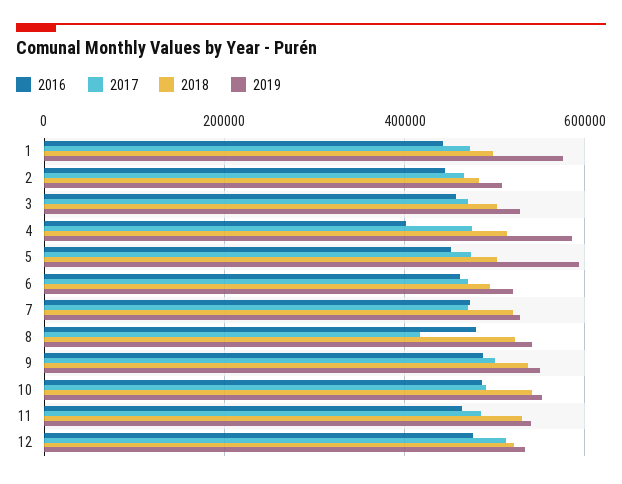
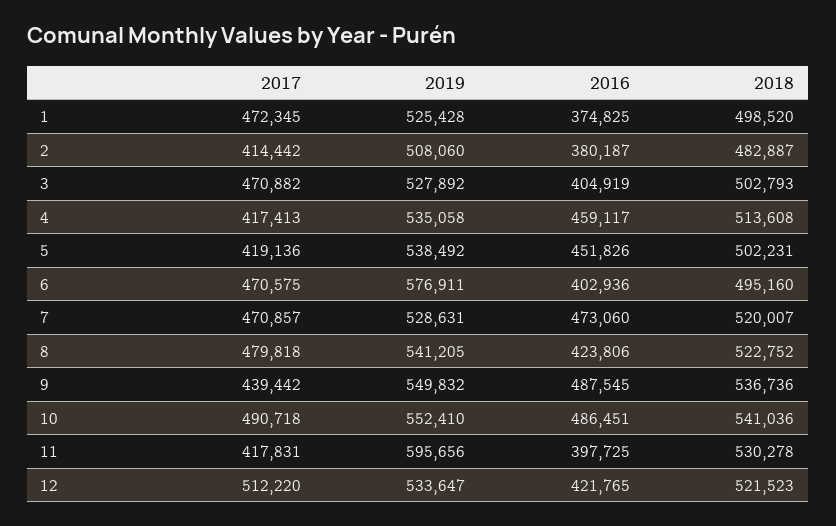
2016, 1: 440000 -> 374825
2019, 1: 580000 -> 525428
2016, 2: 440000 -> 380187
2017, 2: 460000 -> 414442
2016, 3: 460000 -> 404919
2016, 4: 400000 -> 459117
2017, 4: 480000 -> 417413
2019, 4: 580000 -> 535058
2017, 5: 480000 -> 419136
2019, 5: 600000 -> 538492
2016, 6: 460000 -> 402936
2019, 6: 520000 -> 576911
2016, 8: 480000 -> 423806
2017, 8: 420000 -> 479818
2017, 9: 500000 -> 439442
2016, 11: 460000 -> 397725
2017, 11: 480000 -> 417831
2019, 11: 540000 -> 595656
2016, 12: 480000 -> 421765

